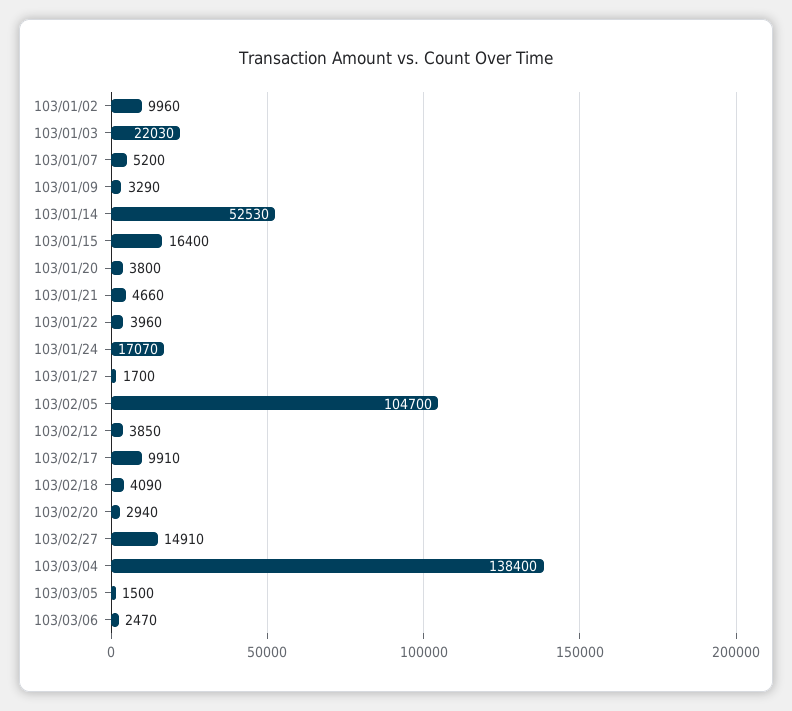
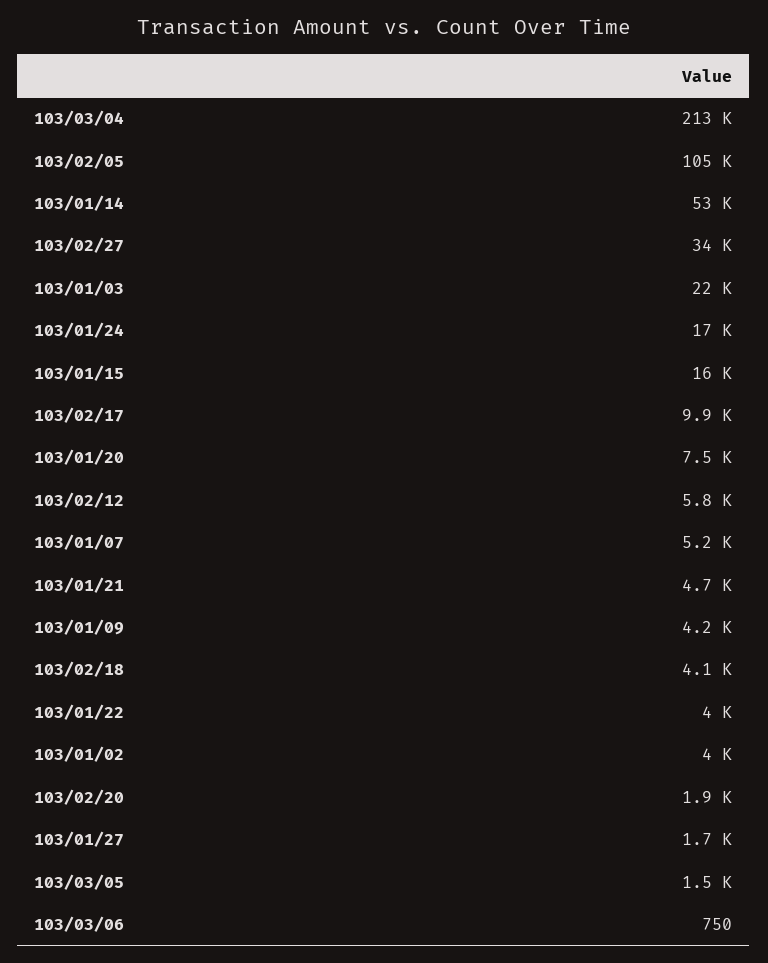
103/01/02: 9960 -> 4000
103/01/09: 3290 -> 4200
103/01/20: 3800 -> 7500
103/02/12: 3850 -> 5800
103/02/20: 2940 -> 1900
103/02/27: 14910 -> 34000
103/03/04: 138400 -> 213000
103/03/06: 2470 -> 750

